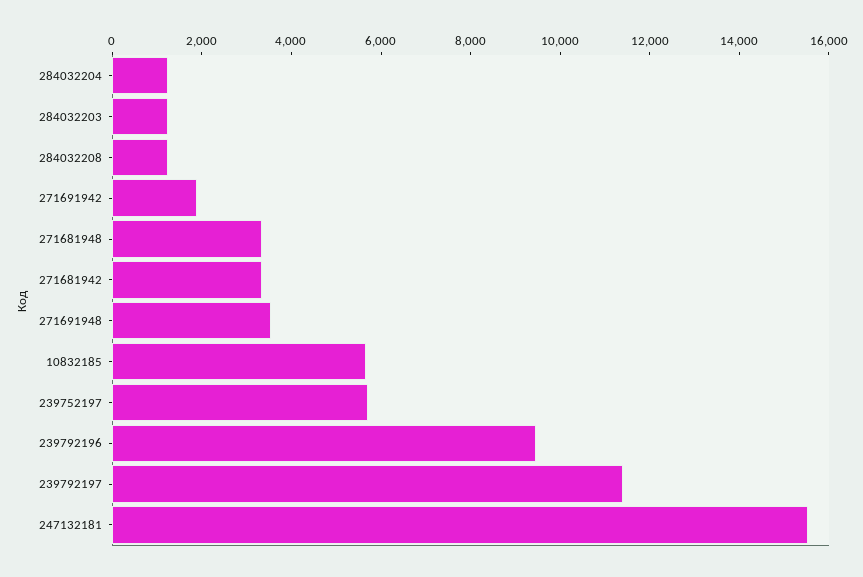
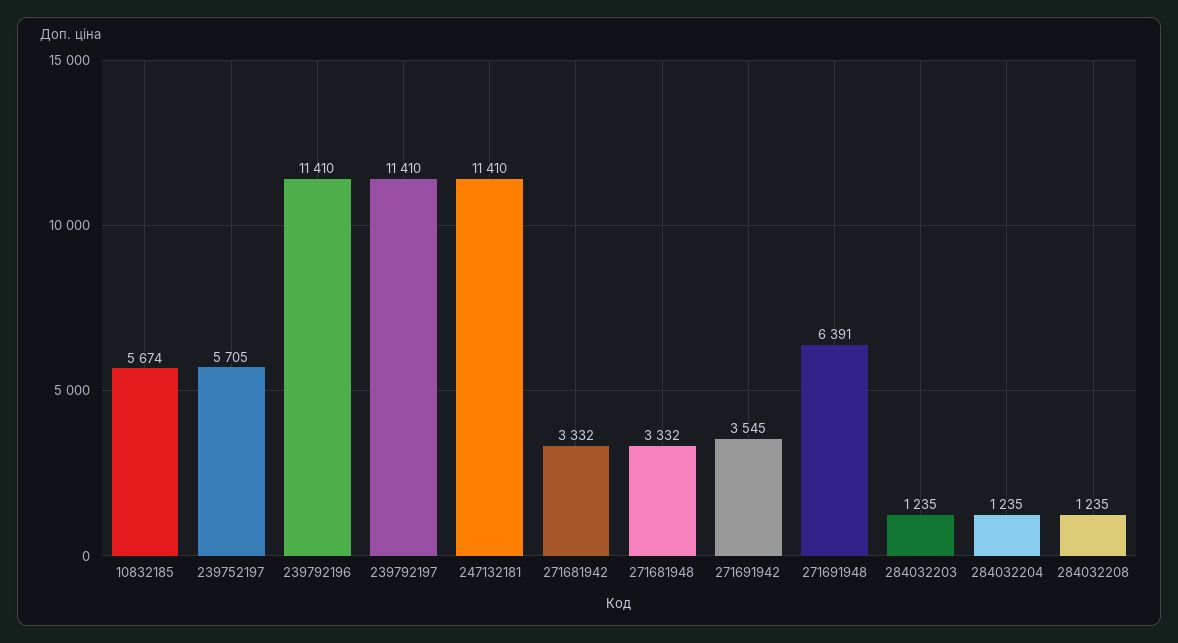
271691942: 2000 -> 3545
271691948: 3500 -> 6391
239792196: 9500 -> 11410
247132181: 15500 -> 11410

